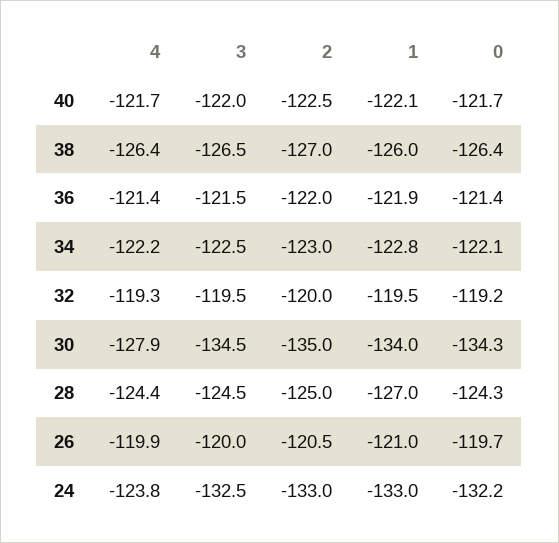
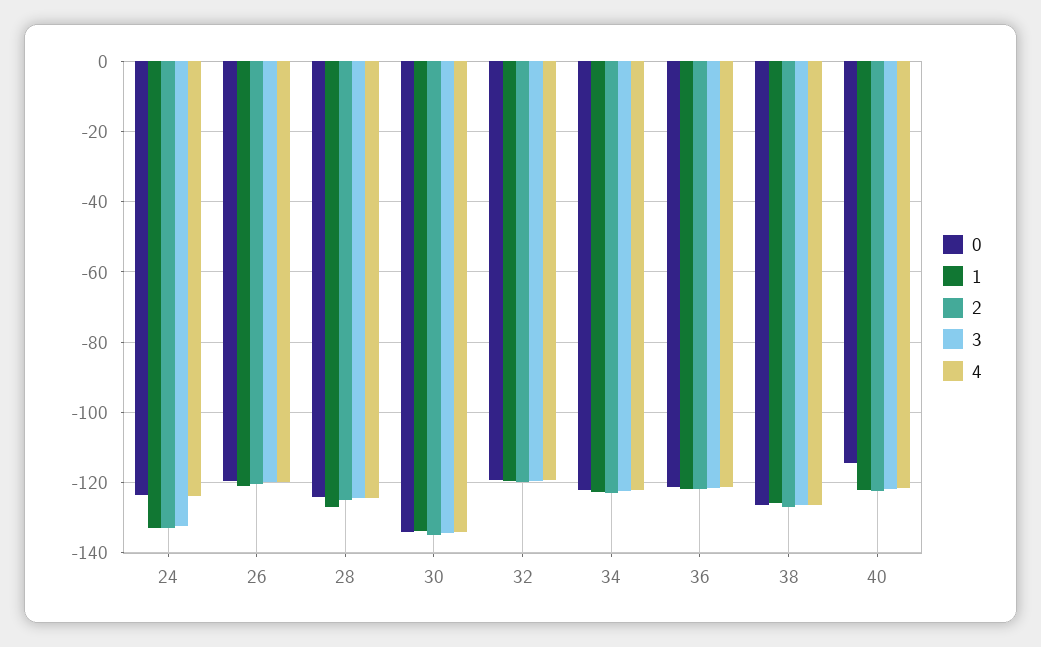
0, 40: -121.7 -> -114
4, 30: -127.9 -> -134
0, 24: -132.2 -> -124

